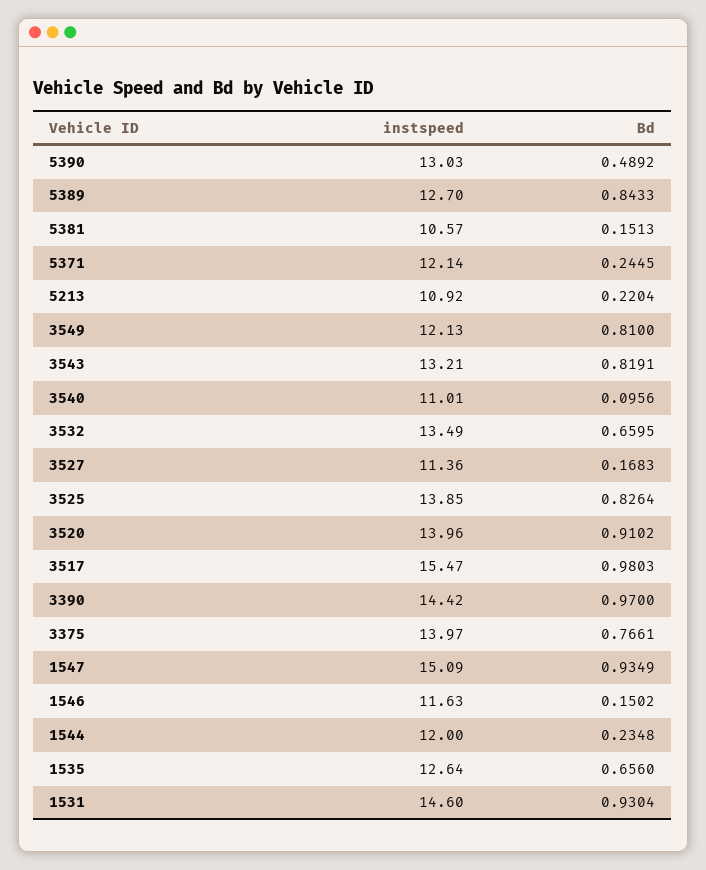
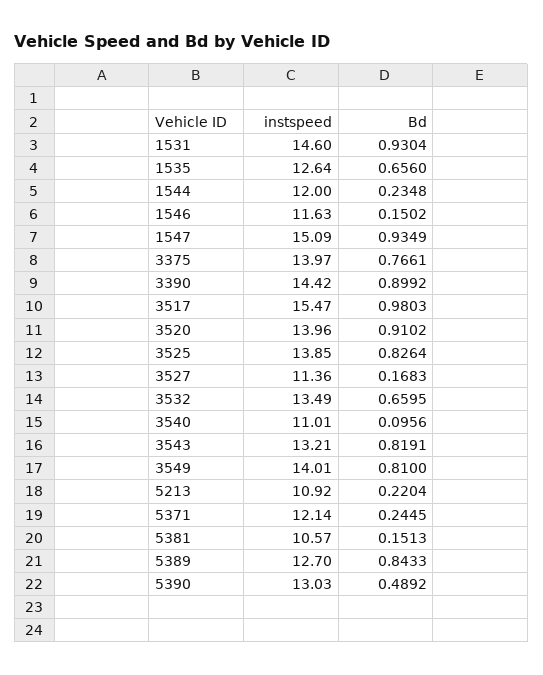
instspeed, 3549: 12.13 -> 14.01
Bd, 3390: 0.97 -> 0.8992

